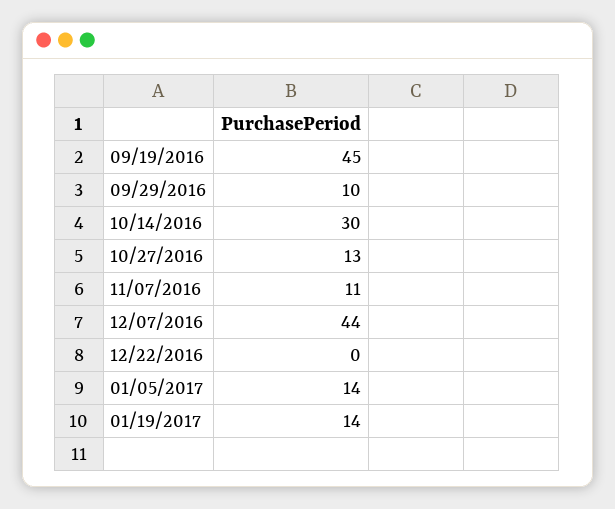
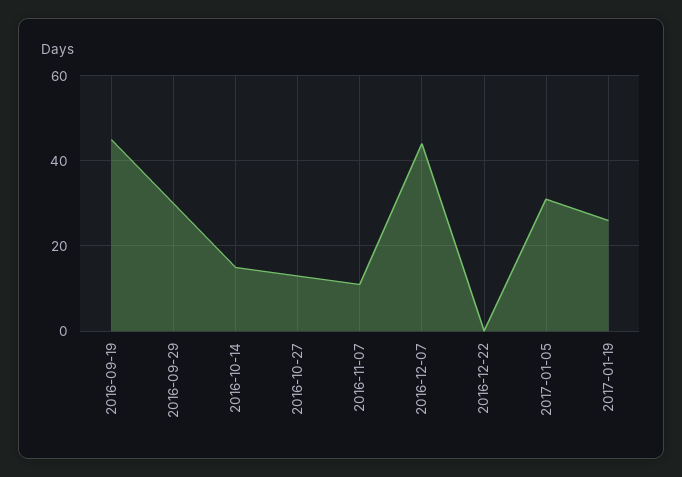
09/29/2016: 10 -> 30
10/14/2016: 30 -> 15
01/05/2017: 14 -> 30
01/19/2017: 14 -> 25

